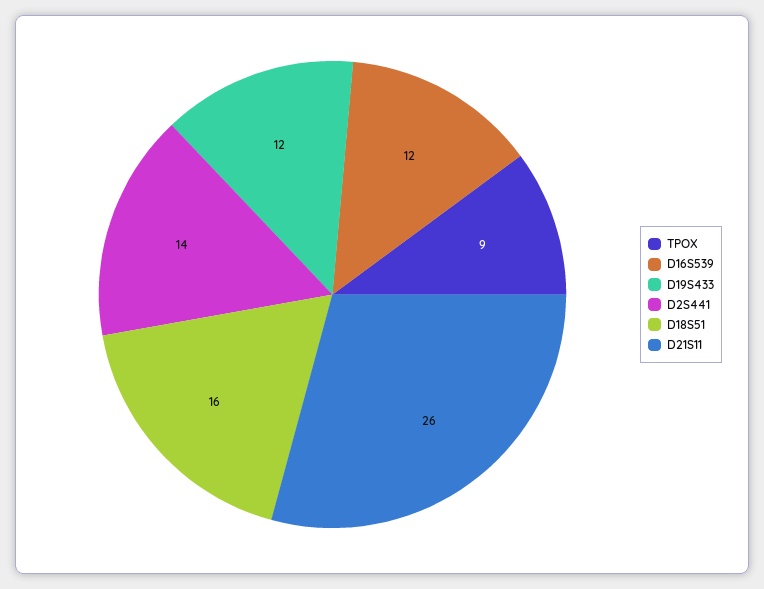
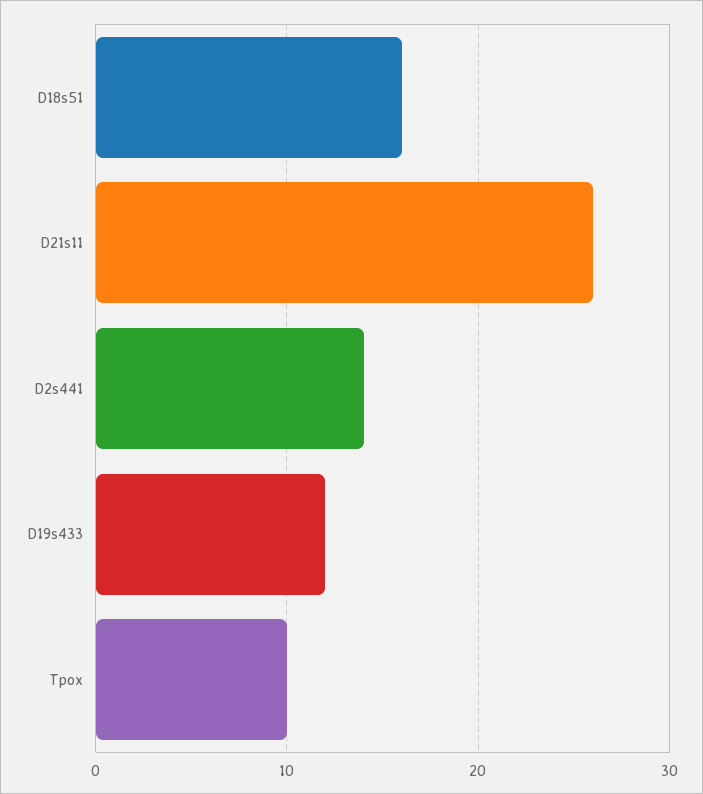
TPOX: 9 -> 10
D16S539: 12 -> none

